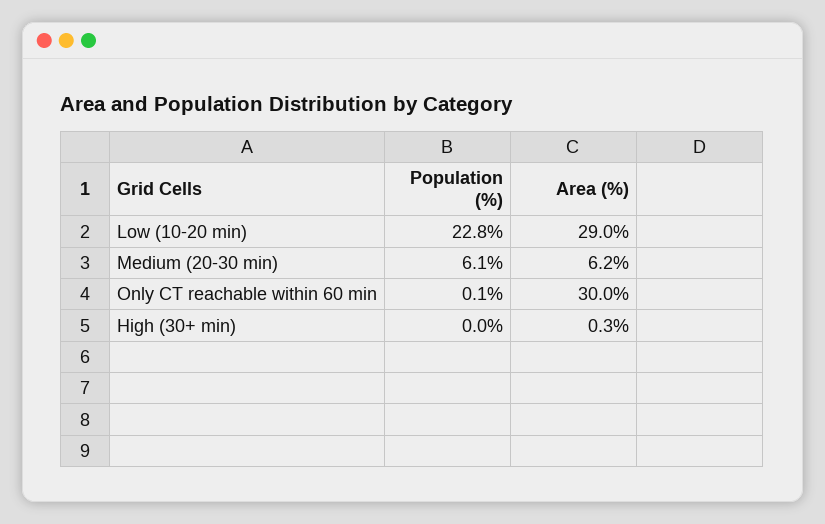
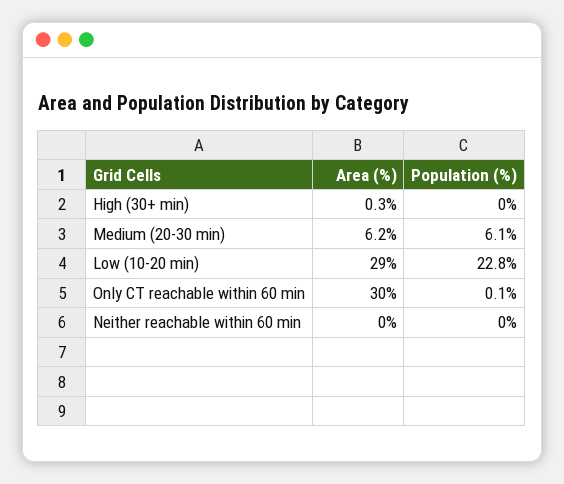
Area (%), Neither reachable within 60 min: none -> 0
Population (%), Neither reachable within 60 min: none -> 0

